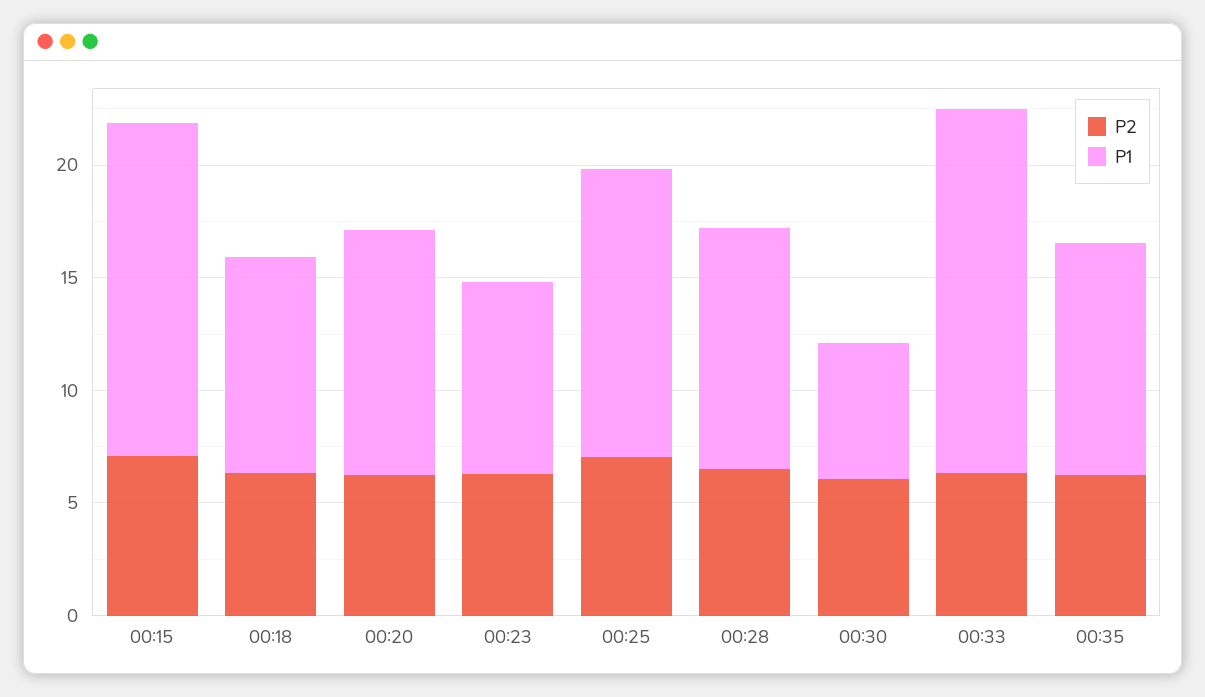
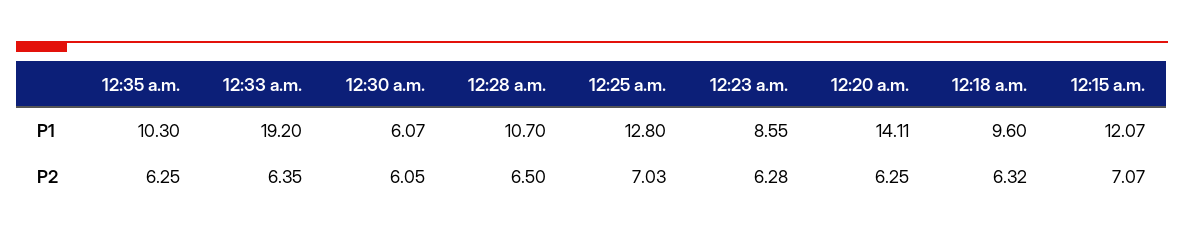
P1, 00:15: 15 -> 12.07
P1, 00:20: 11 -> 14.11
P1, 00:33: 16 -> 19.2

